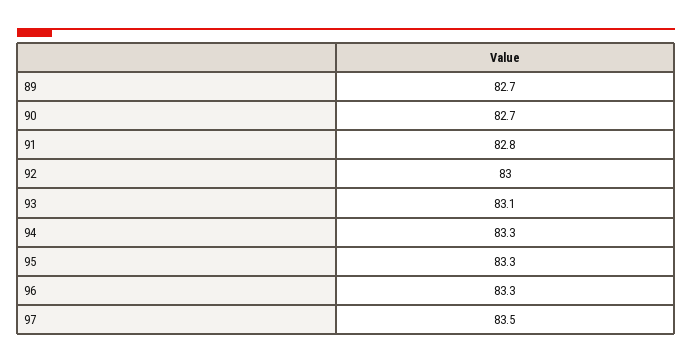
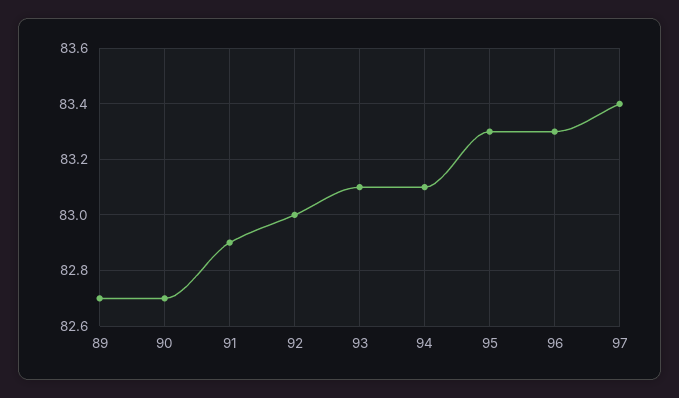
91: 82.8 -> 82.9
94: 83.3 -> 83.1
97: 83.5 -> 83.4

